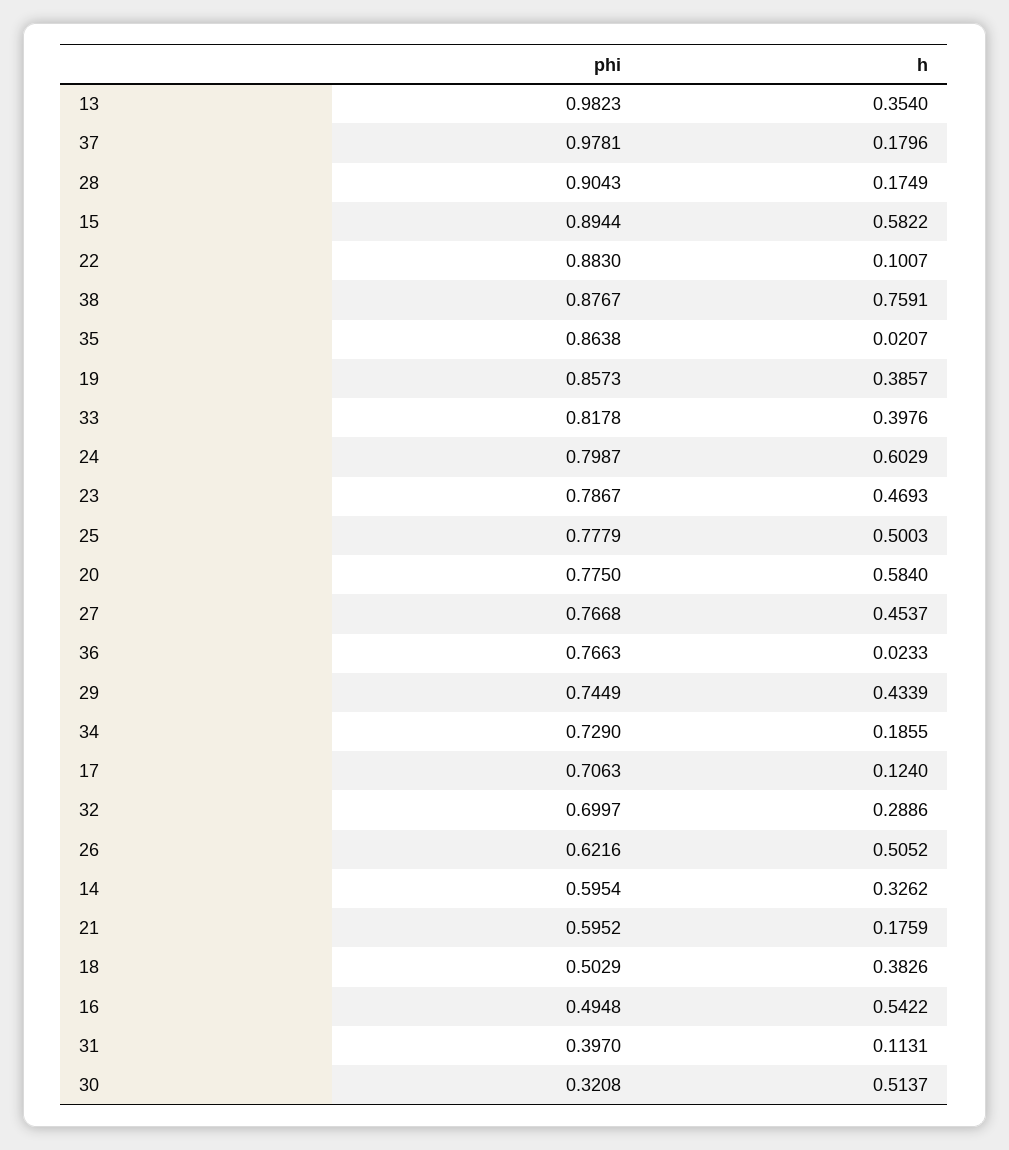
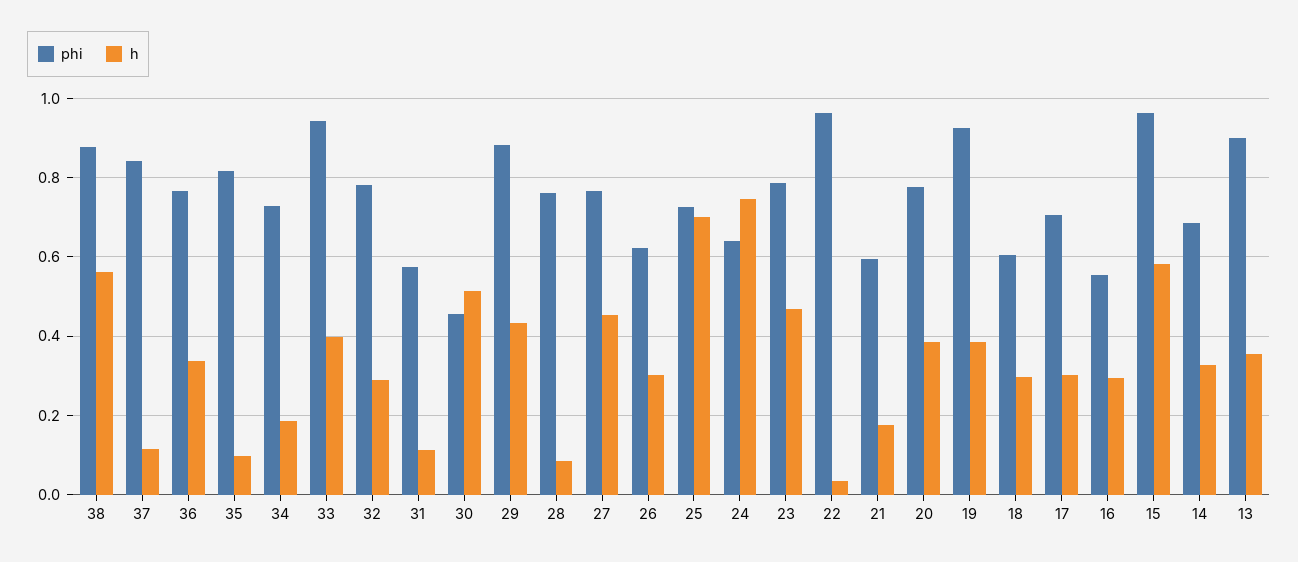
phi, 13: 0.9823 -> 0.9
phi, 37: 0.9781 -> 0.84
h, 37: 0.1796 -> 0.12
phi, 28: 0.9043 -> 0.76
h, 28: 0.1749 -> 0.08
phi, 15: 0.8944 -> 0.96
phi, 22: 0.883 -> 0.96
h, 22: 0.1007 -> 0.04
h, 38: 0.7591 -> 0.56
phi, 35: 0.8638 -> 0.82
h, 35: 0.0207 -> 0.1
phi, 19: 0.8573 -> 0.92
phi, 33: 0.8178 -> 0.94
phi, 24: 0.7987 -> 0.64
h, 24: 0.6029 -> 0.74
phi, 25: 0.7779 -> 0.72
h, 25: 0.5003 -> 0.7
h, 20: 0.584 -> 0.38
h, 36: 0.0233 -> 0.34
phi, 29: 0.7449 -> 0.88
h, 17: 0.124 -> 0.3
phi, 32: 0.6997 -> 0.78
h, 26: 0.5052 -> 0.3
phi, 14: 0.5954 -> 0.68
phi, 18: 0.5029 -> 0.6
h, 18: 0.3826 -> 0.3
phi, 16: 0.4948 -> 0.56
h, 16: 0.5422 -> 0.3
phi, 31: 0.397 -> 0.58
phi, 30: 0.3208 -> 0.46

